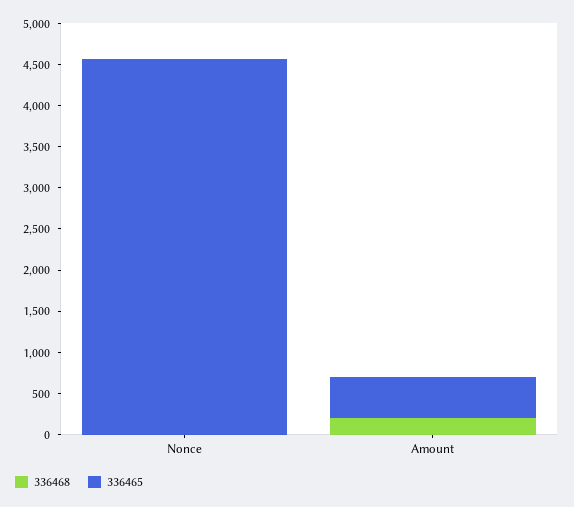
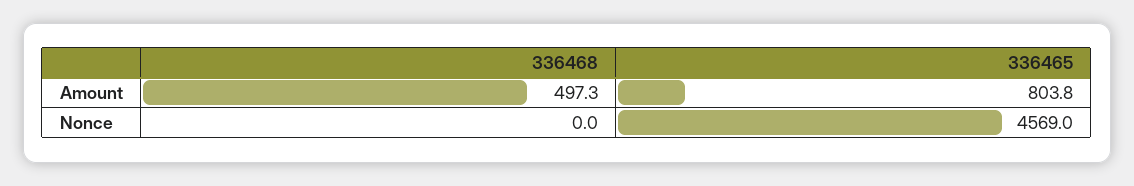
336468, Amount: 200 -> 497.3
336465, Amount: 500 -> 803.8

